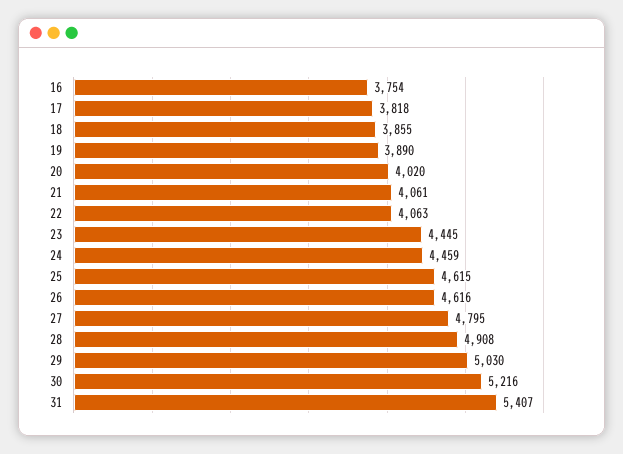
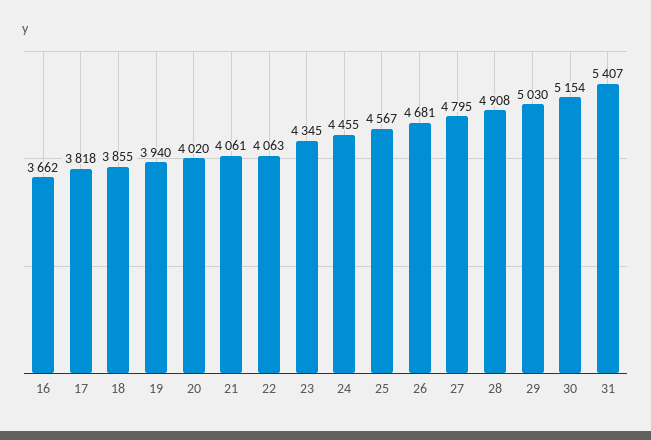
16: 3754 -> 3662
19: 3890 -> 3940
23: 4445 -> 4345
24: 4459 -> 4455
25: 4615 -> 4567
26: 4616 -> 4681
30: 5216 -> 5154

